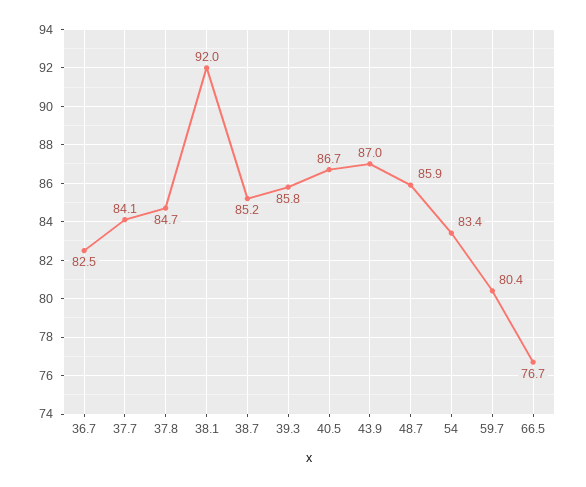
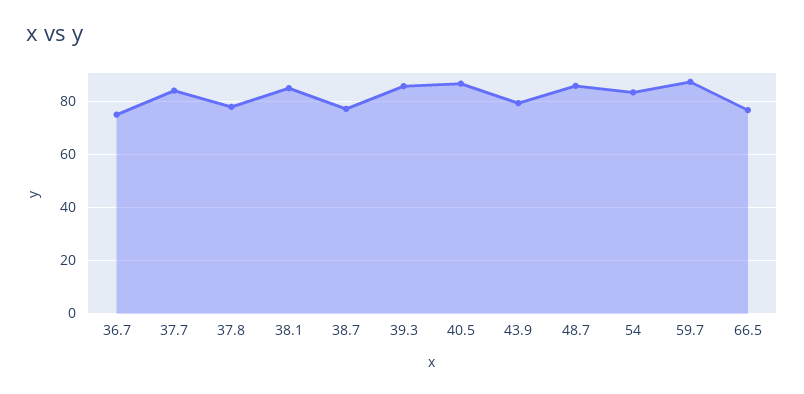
36.7: 82.5 -> 75
37.8: 84.7 -> 77.5
38.1: 92 -> 85
38.7: 85.2 -> 77.5
43.9: 87 -> 80
59.7: 80.4 -> 87.5

